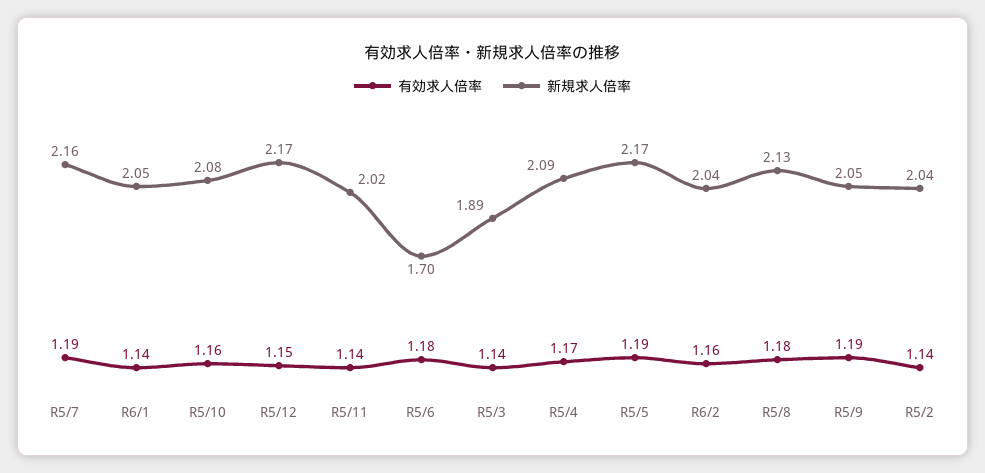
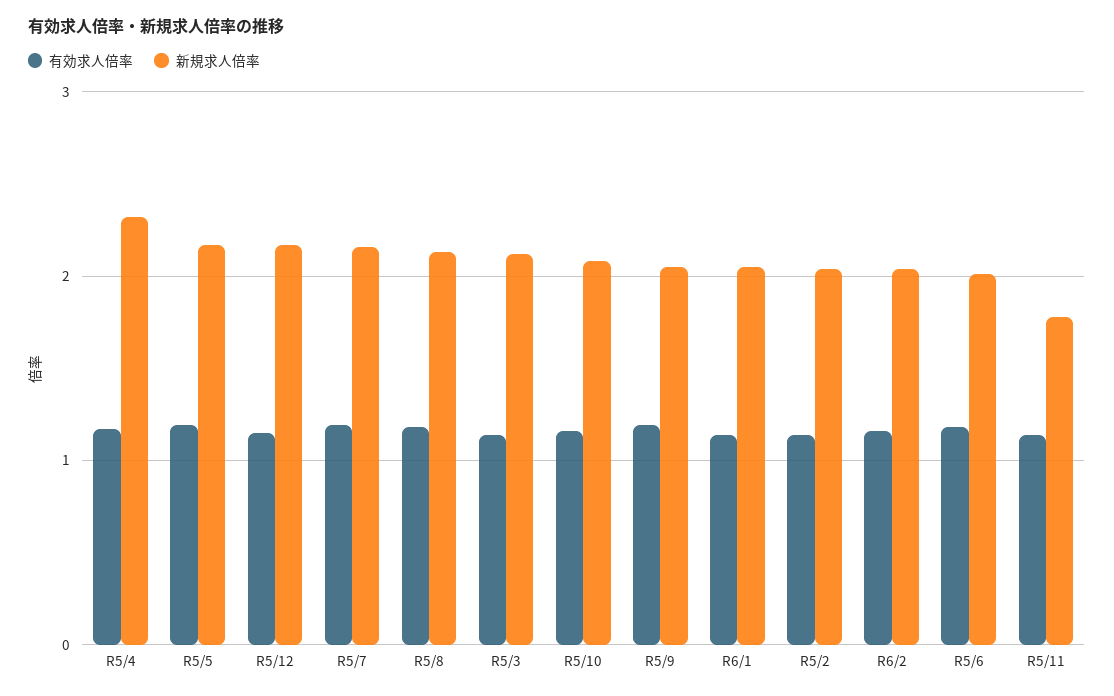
新規求人倍率, R5/11: 2.02 -> 1.8
新規求人倍率, R5/6: 1.7 -> 2
新規求人倍率, R5/3: 1.89 -> 2.1
新規求人倍率, R5/4: 2.09 -> 2.3

